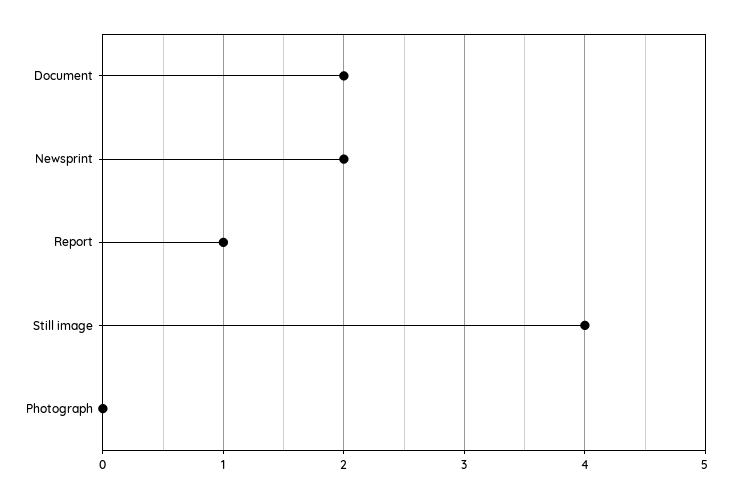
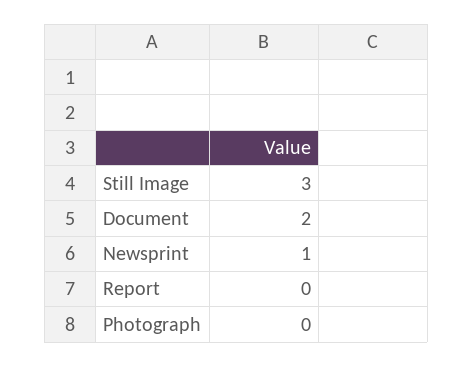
Newsprint: 2 -> 1
Report: 1 -> 0
Still image: 4 -> 3

